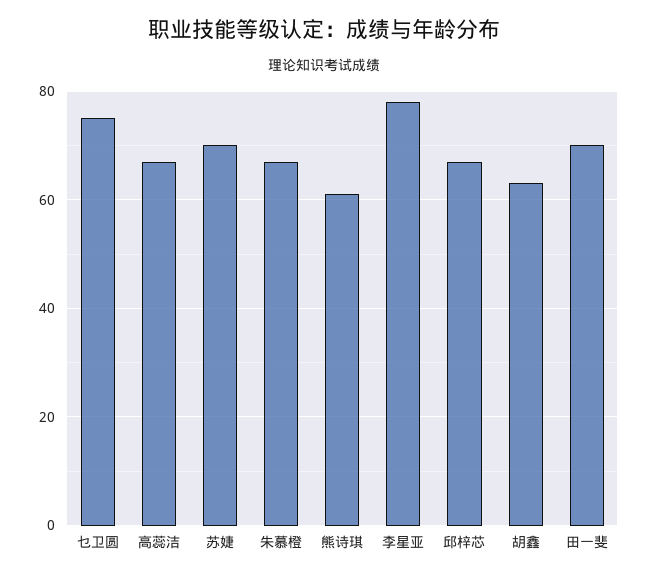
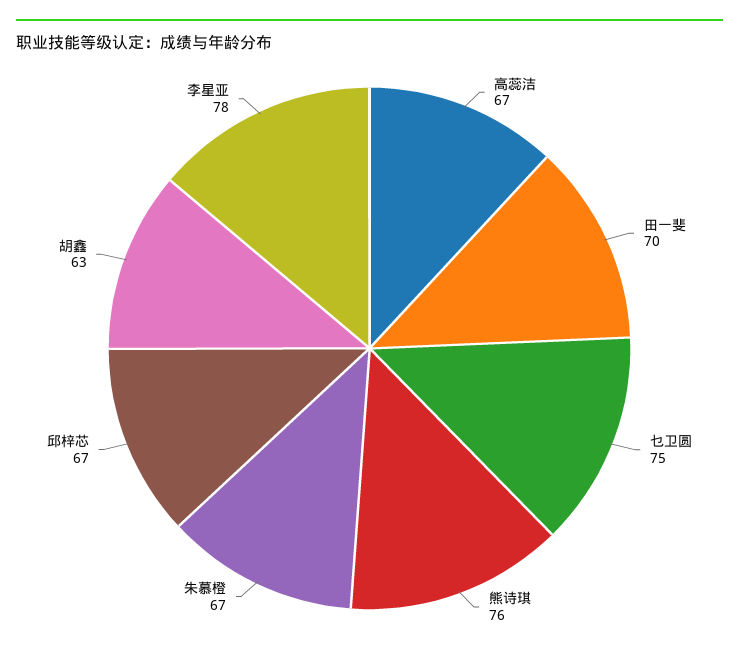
苏婕: 70 -> none
熊诗琪: 60 -> 76

